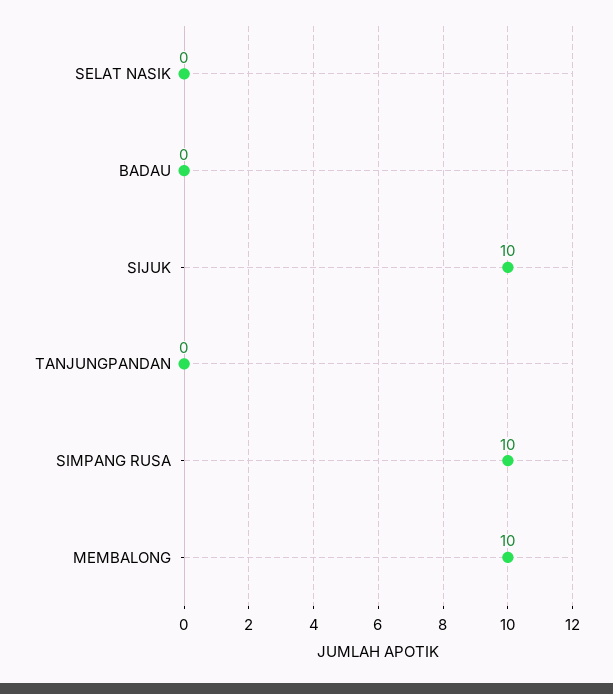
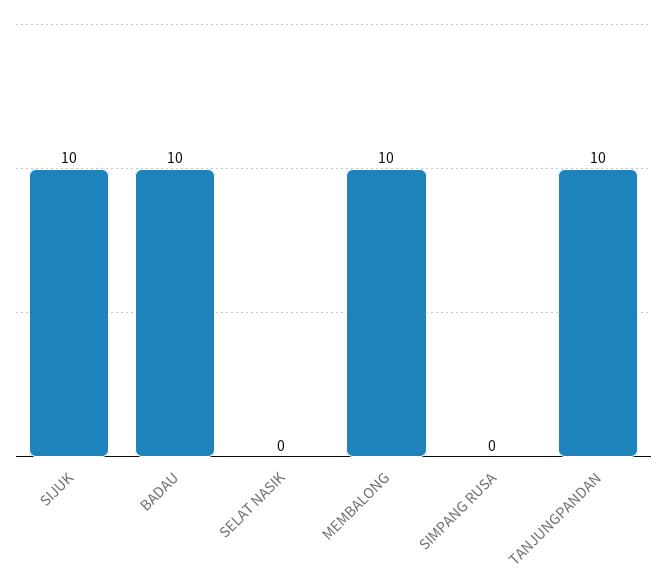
BADAU: 0 -> 10
TANJUNGPANDAN: 0 -> 10
SIMPANG RUSA: 10 -> 0

